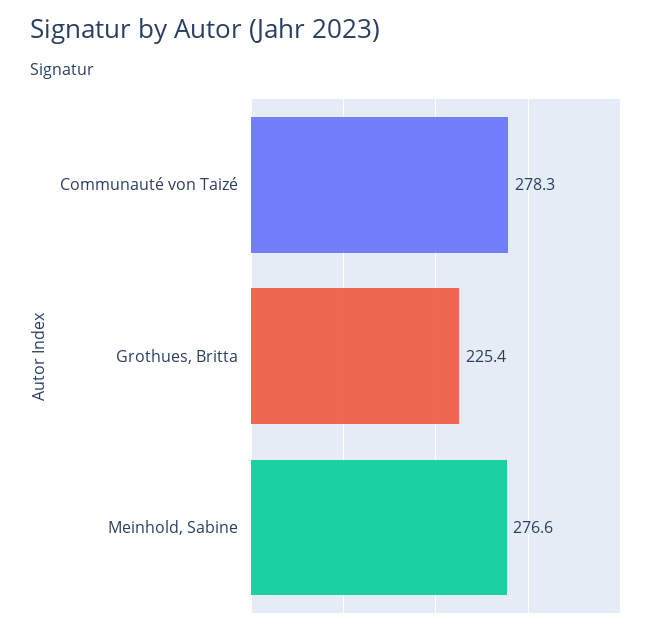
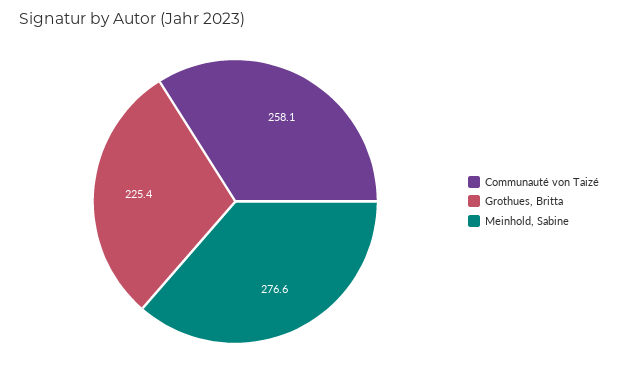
Communauté von Taizé: 278.3 -> 258.1

